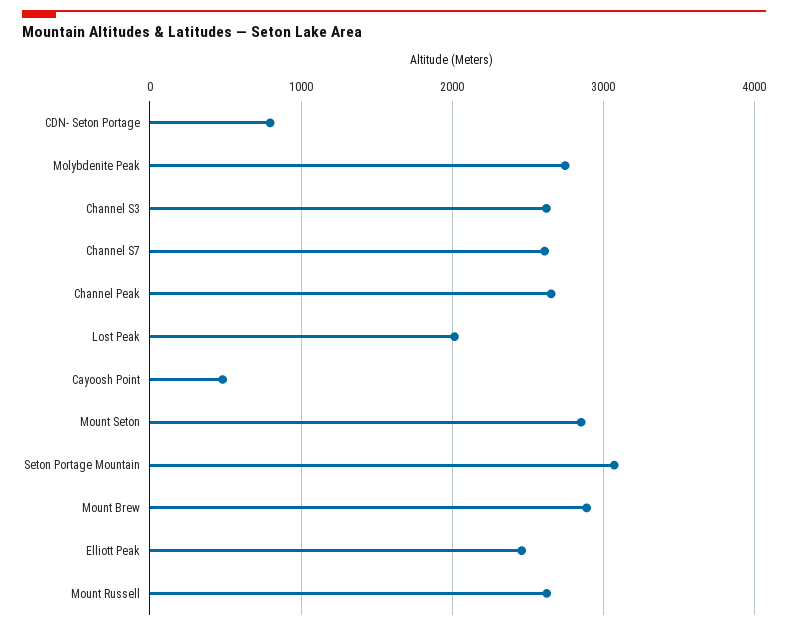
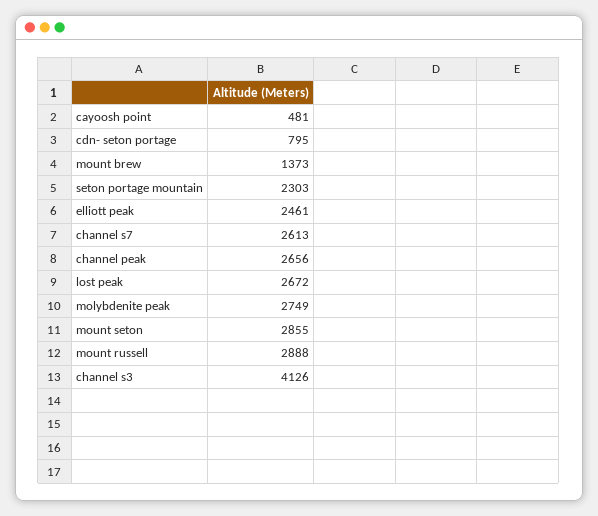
Channel S3: 2600 -> 4126
Lost Peak: 2000 -> 2672
Seton Portage Mountain: 3100 -> 2303
Mount Brew: 2900 -> 1373
Mount Russell: 2600 -> 2888

